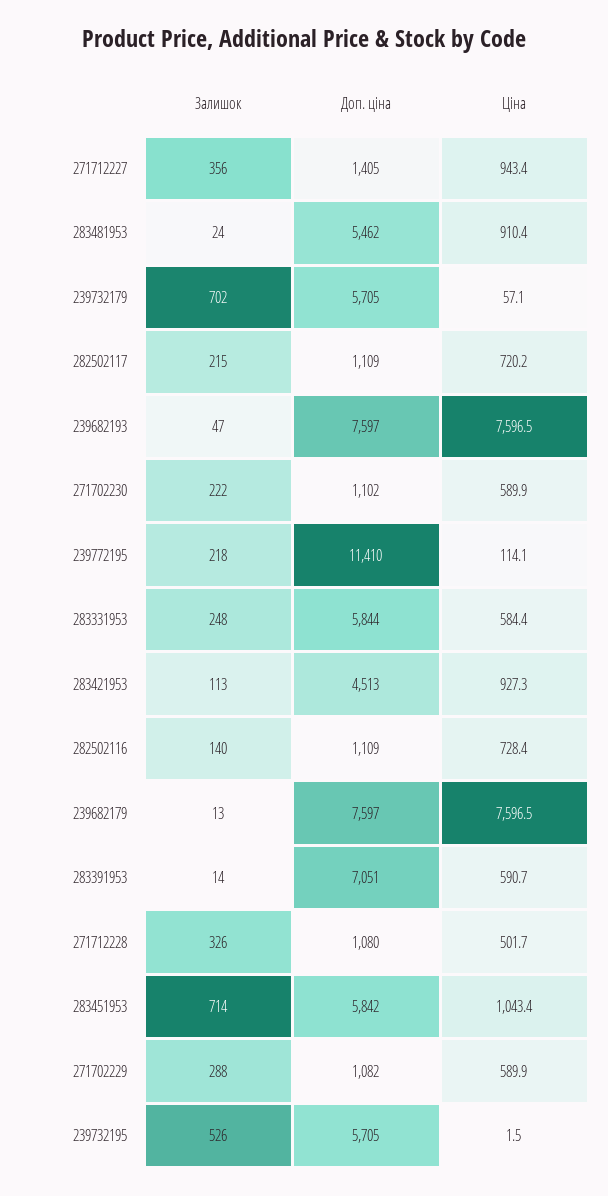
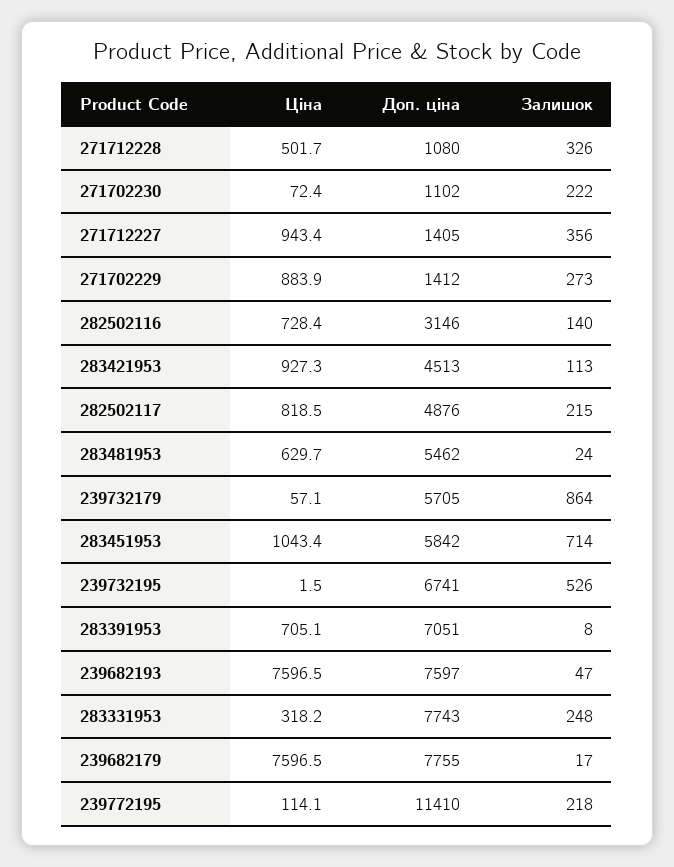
Ціна, 283481953: 910.4 -> 629.7
Залишок, 239732179: 702 -> 864
Доп. ціна, 282502117: 1109 -> 4876
Ціна, 282502117: 720.2 -> 818.5
Ціна, 271702230: 589.9 -> 72.4
Доп. ціна, 283331953: 5844 -> 7743
Ціна, 283331953: 584.4 -> 318.2
Доп. ціна, 282502116: 1109 -> 3146
Залишок, 239682179: 13 -> 17
Доп. ціна, 239682179: 7597 -> 7755
Залишок, 283391953: 14 -> 8
Ціна, 283391953: 590.7 -> 705.1
Залишок, 271702229: 288 -> 273
Доп. ціна, 271702229: 1082 -> 1412
Ціна, 271702229: 589.9 -> 883.9
Доп. ціна, 239732195: 5705 -> 6741

